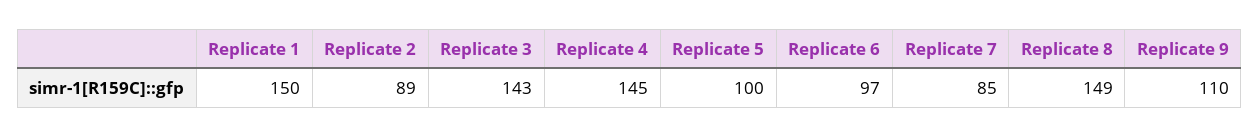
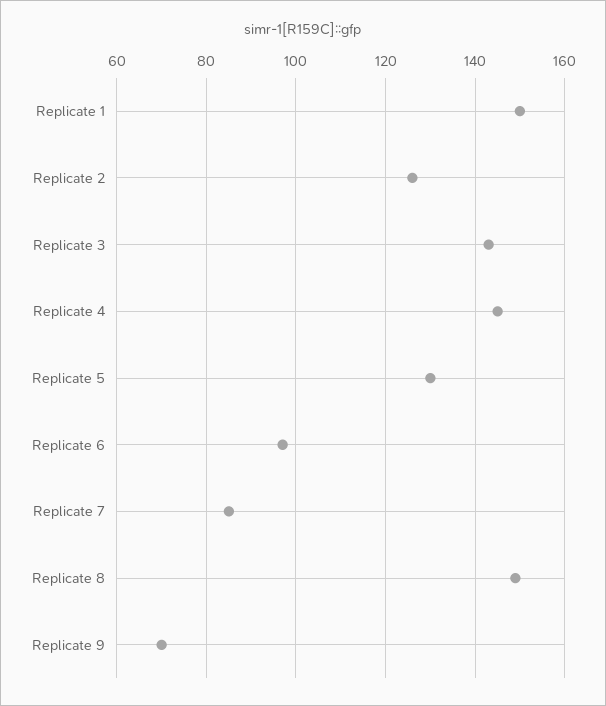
Replicate 2: 89 -> 125
Replicate 5: 100 -> 130
Replicate 9: 110 -> 70

